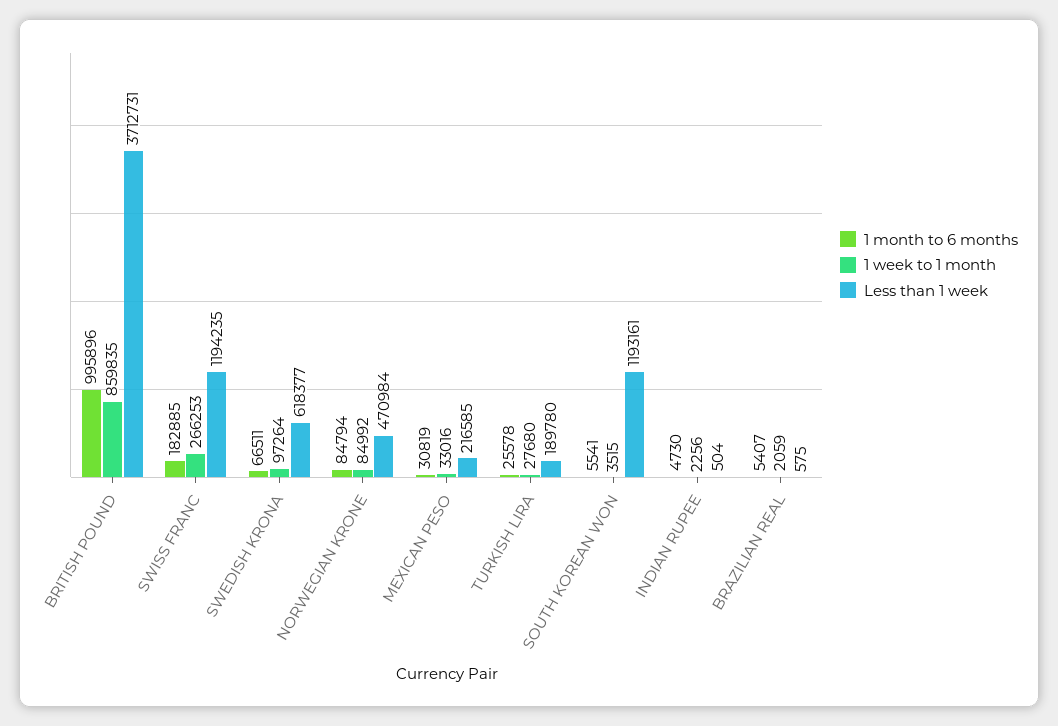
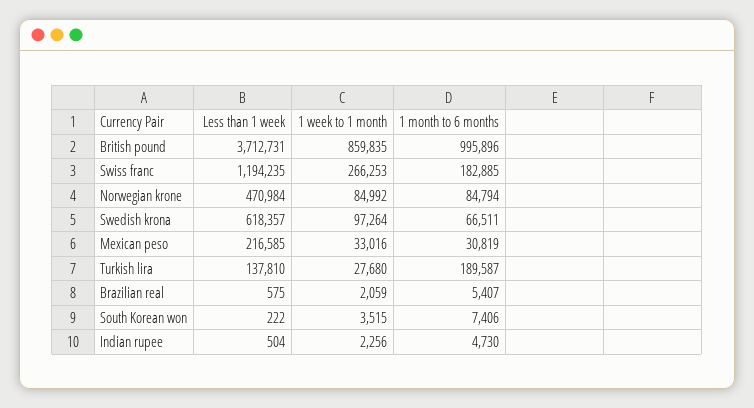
Less than 1 week, SWEDISH KRONA: 618377 -> 618357
1 month to 6 months, TURKISH LIRA: 25578 -> 189587
Less than 1 week, TURKISH LIRA: 189780 -> 137810
1 month to 6 months, SOUTH KOREAN WON: 5541 -> 7406
Less than 1 week, SOUTH KOREAN WON: 1193161 -> 222

